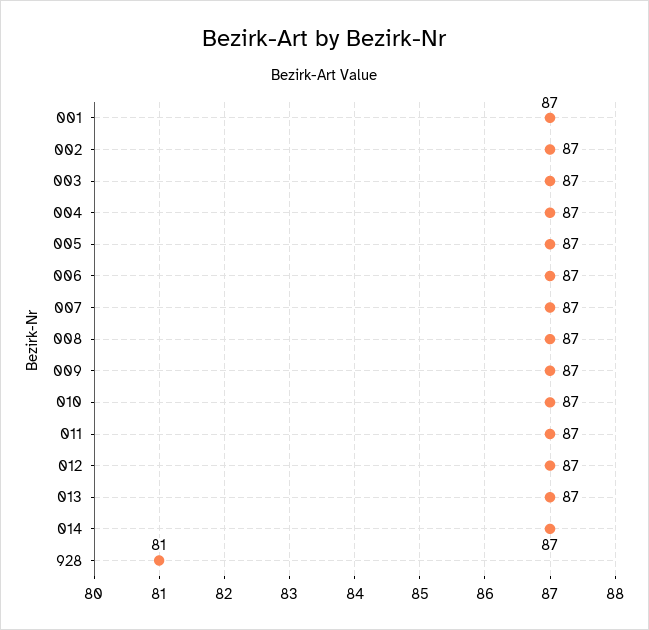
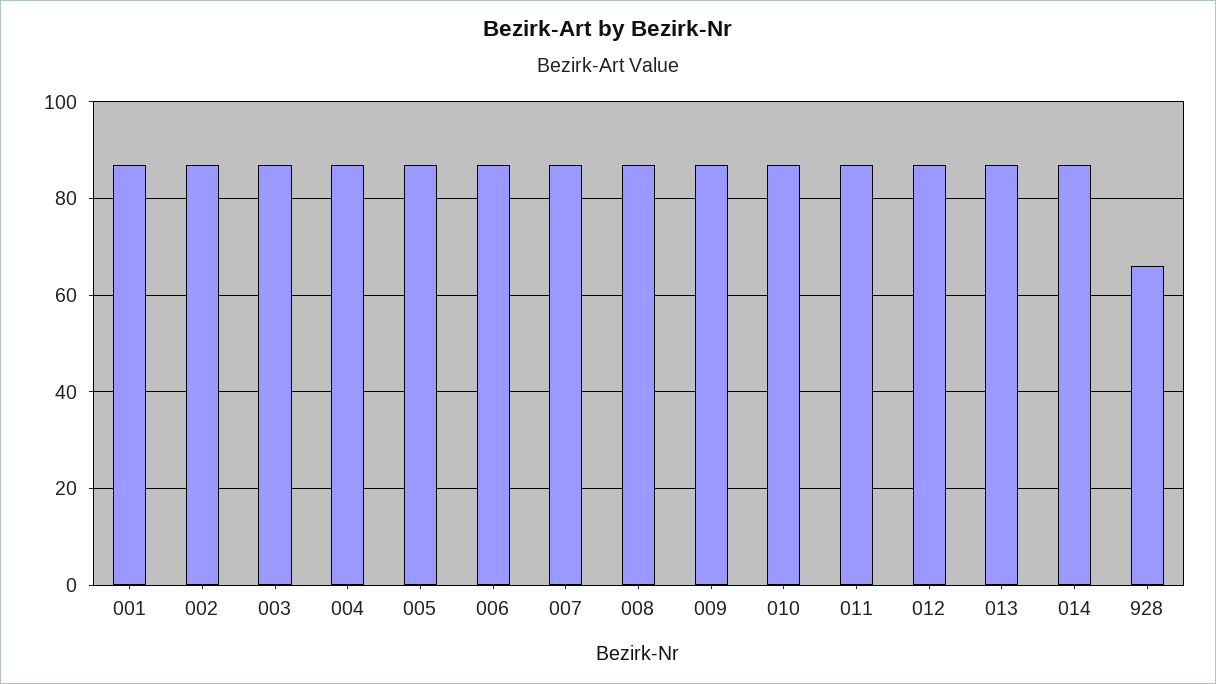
928: 81 -> 65

